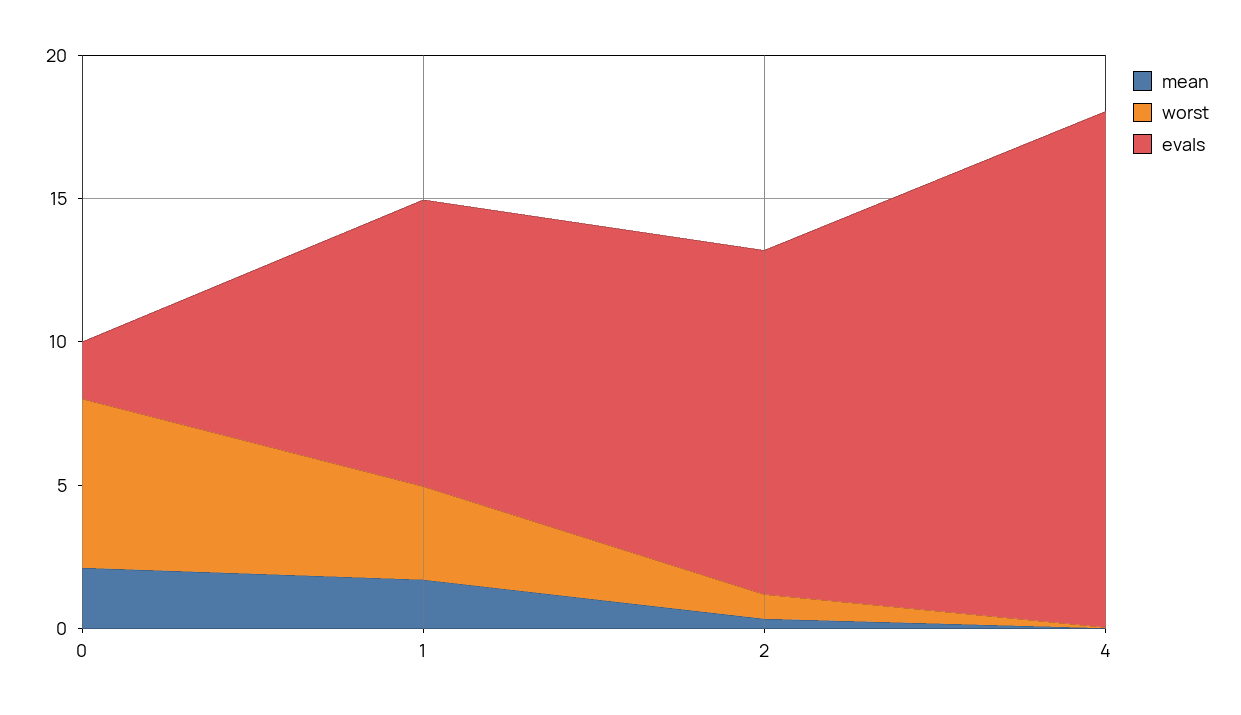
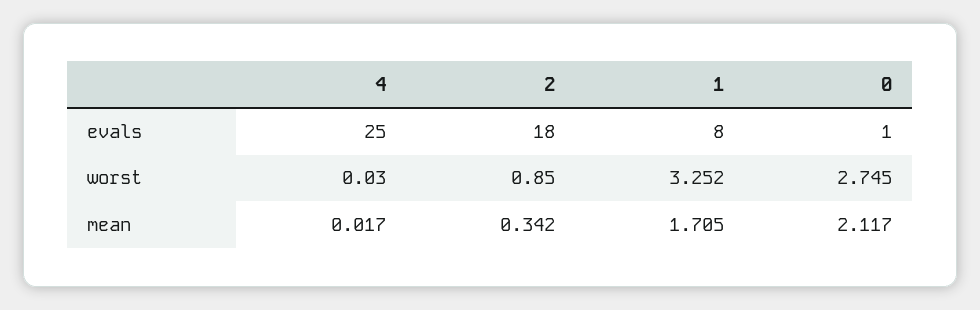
worst, 0: 6 -> 2.745
evals, 0: 2 -> 1
evals, 1: 10 -> 8
evals, 2: 12 -> 18
evals, 4: 18 -> 25

